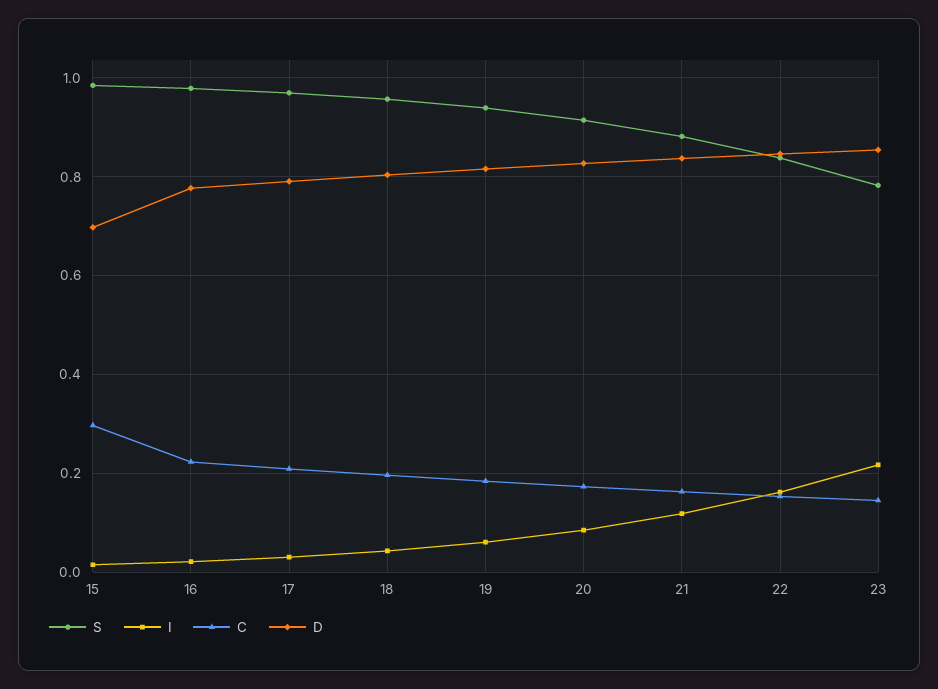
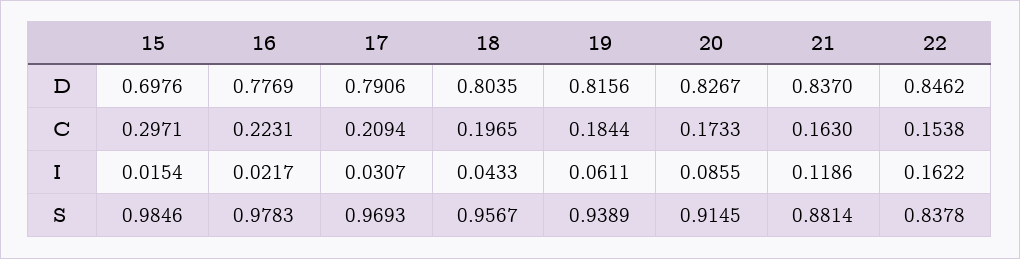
S, 23: 0.78 -> none
I, 23: 0.22 -> none
C, 23: 0.14 -> none
D, 23: 0.86 -> none

